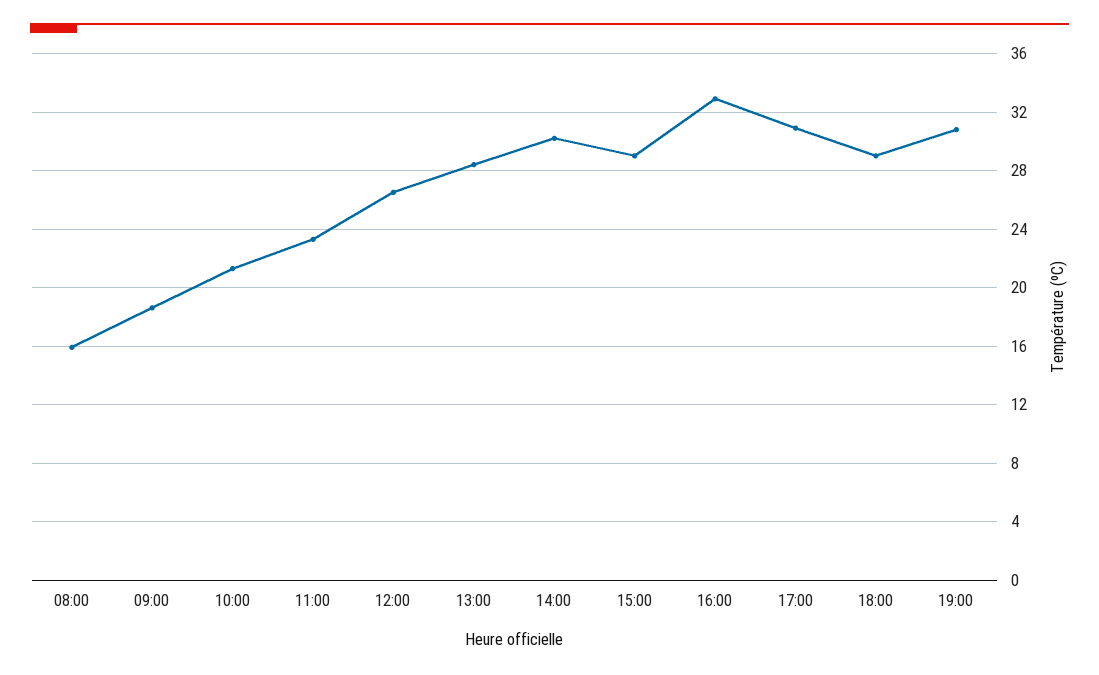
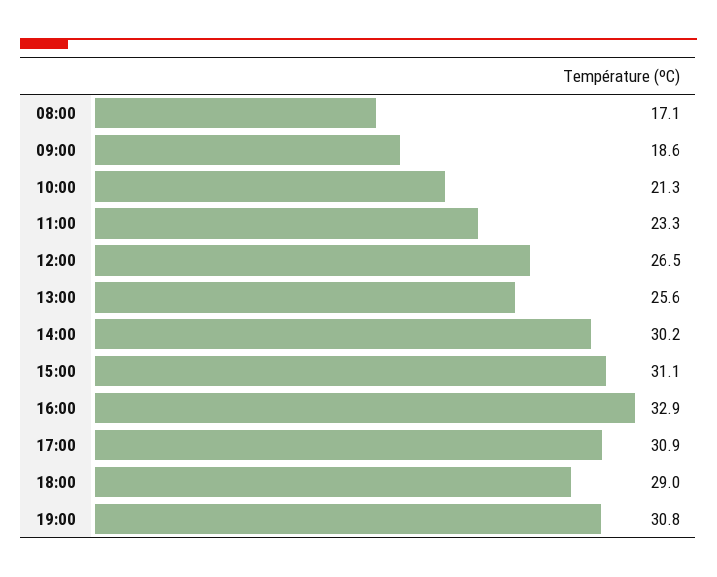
08:00: 16 -> 17.1
13:00: 28.5 -> 25.6
15:00: 29 -> 31.1

